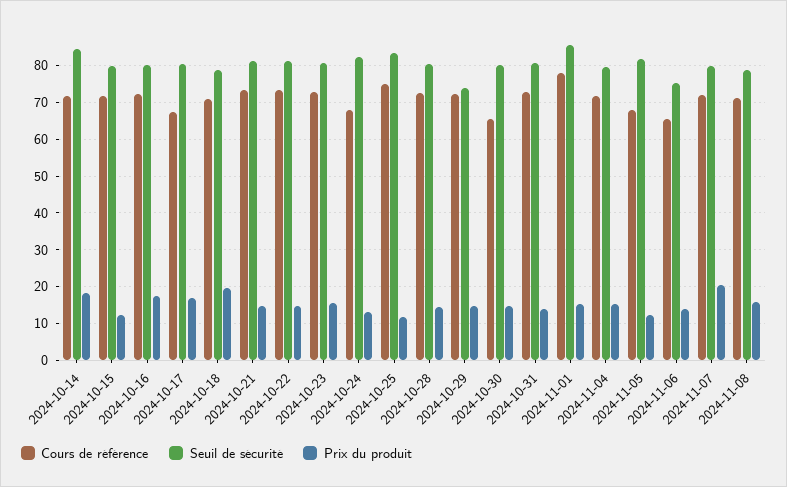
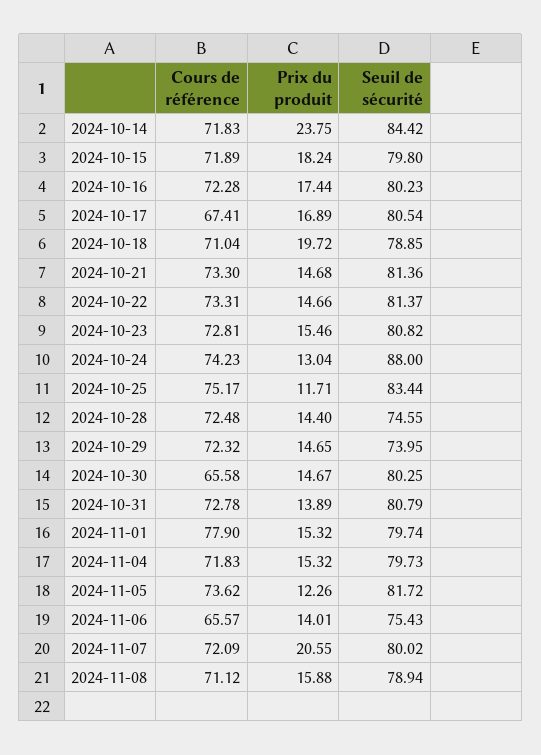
Prix du produit, 2024-10-14: 18 -> 23.75
Prix du produit, 2024-10-15: 12 -> 18.24
Cours de référence, 2024-10-24: 68 -> 74.23
Seuil de sécurité, 2024-10-24: 82 -> 88
Seuil de sécurité, 2024-10-28: 80 -> 74.55
Seuil de sécurité, 2024-11-01: 86 -> 79.74
Cours de référence, 2024-11-05: 68 -> 73.62

